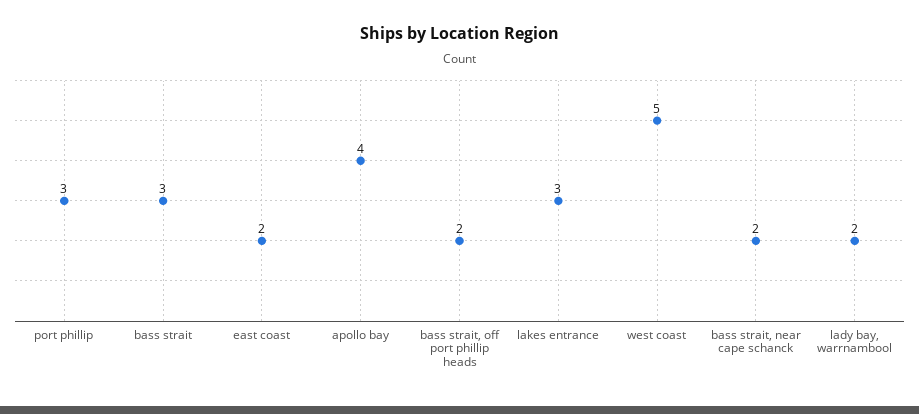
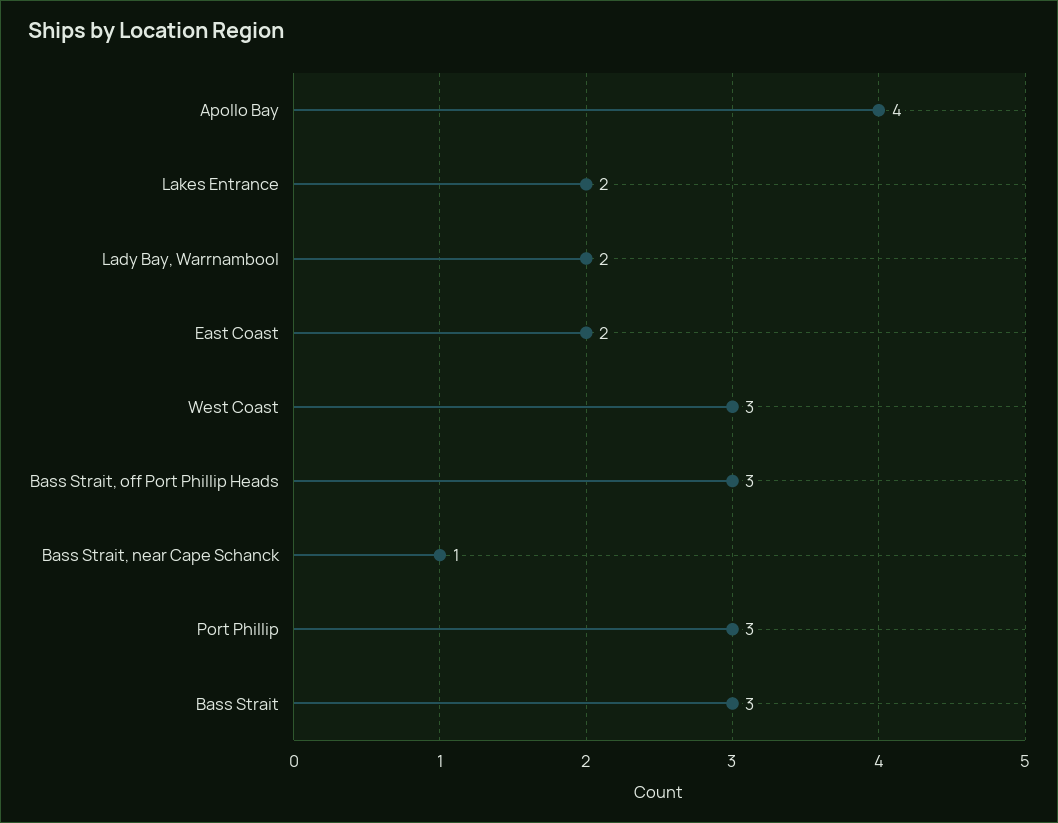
bass strait, off port phillip heads: 2 -> 3
lakes entrance: 3 -> 2
west coast: 5 -> 3
bass strait, near cape schanck: 2 -> 1

